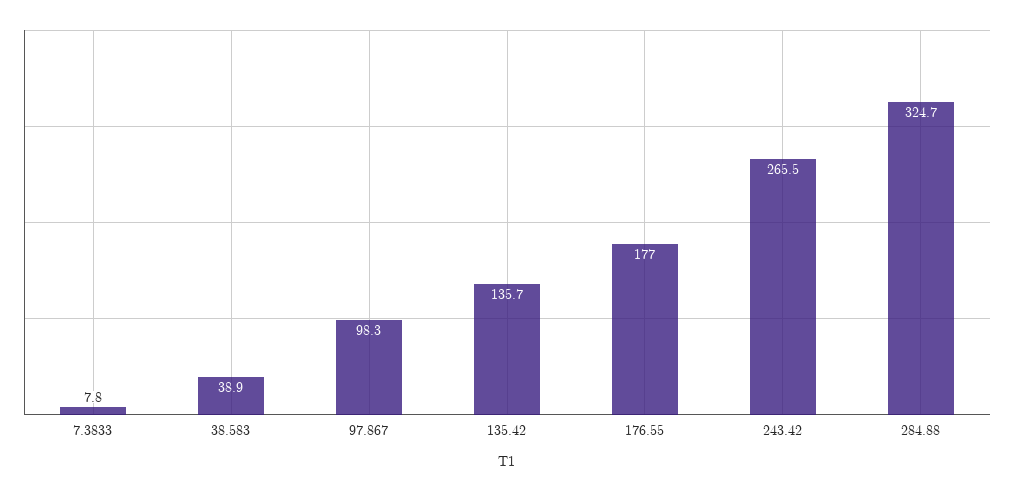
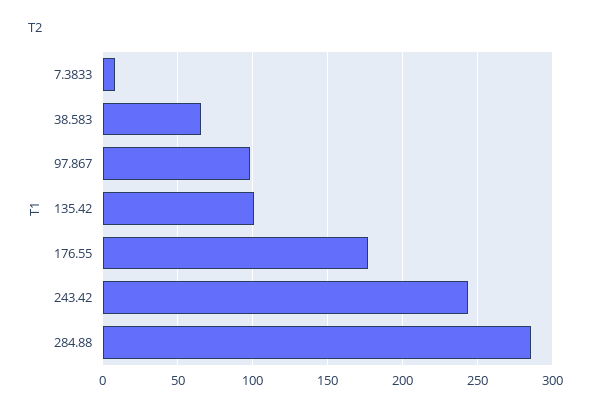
38.583: 38.9 -> 65
135.42: 135.7 -> 100
243.42: 265.5 -> 245
284.88: 324.7 -> 285

